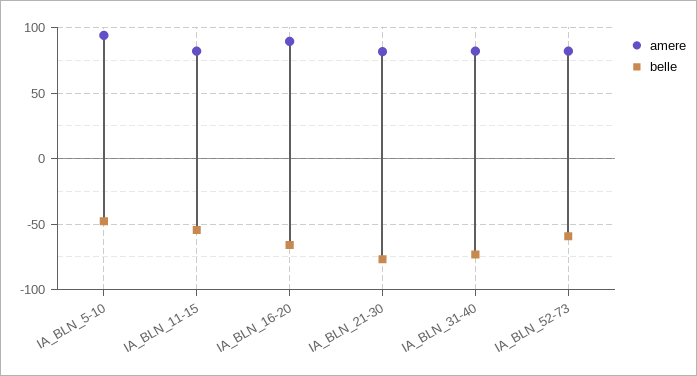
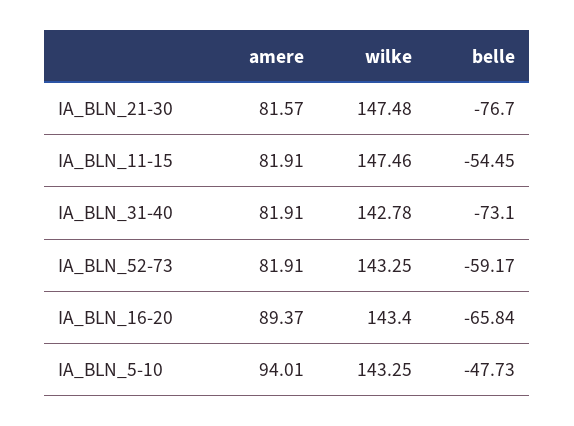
wilke, IA_BLN_21-30: none -> 147.48
wilke, IA_BLN_11-15: none -> 147.46
wilke, IA_BLN_31-40: none -> 142.78
wilke, IA_BLN_52-73: none -> 143.25
wilke, IA_BLN_16-20: none -> 143.4
wilke, IA_BLN_5-10: none -> 143.25

